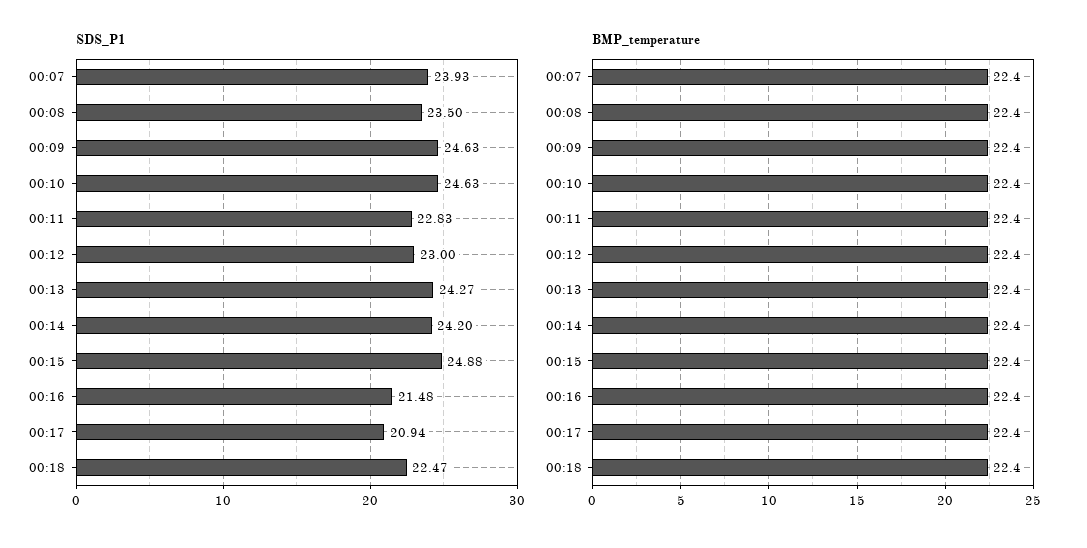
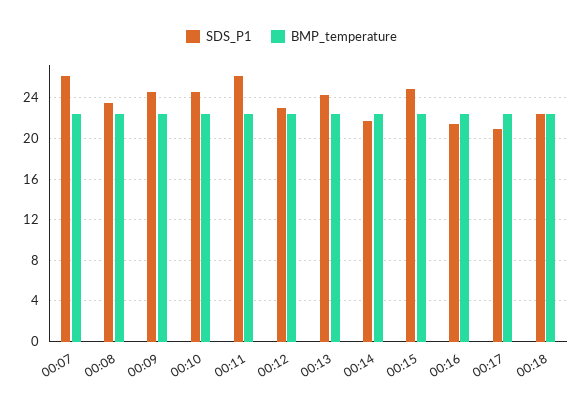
SDS_P1, 00:07: 23.93 -> 26
SDS_P1, 00:11: 22.83 -> 26
SDS_P1, 00:14: 24.2 -> 22

